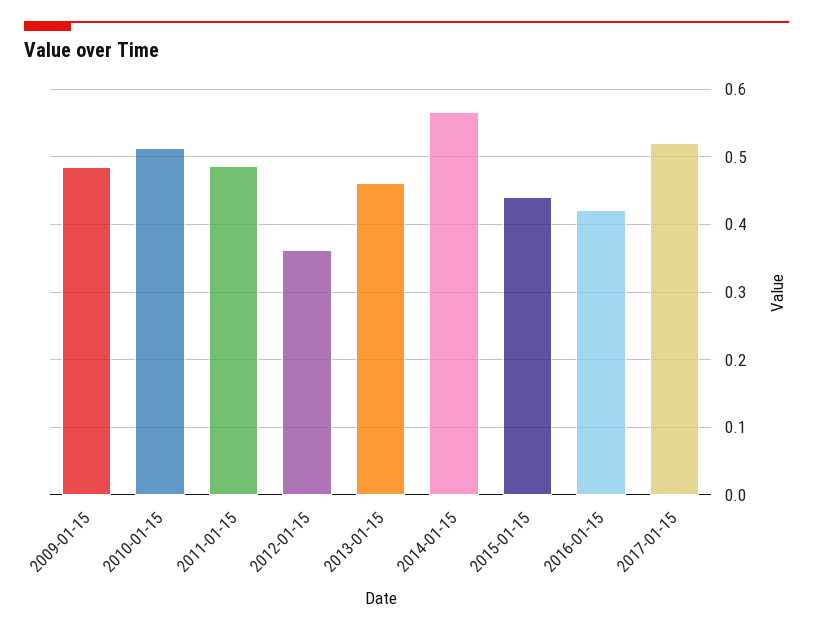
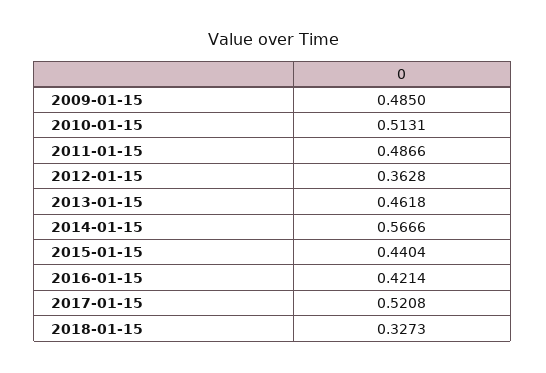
2018-01-15: none -> 0.3273

